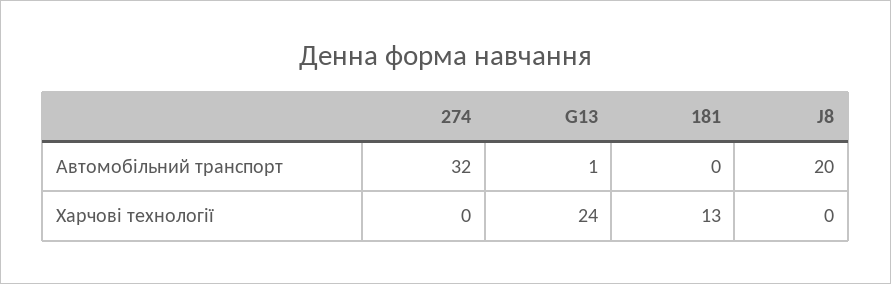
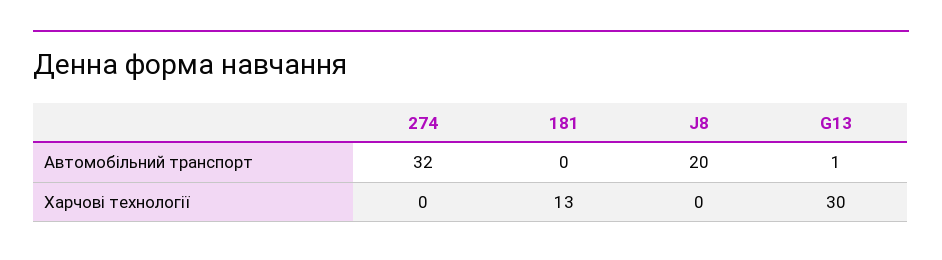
G13, Харчові технології: 24 -> 30

